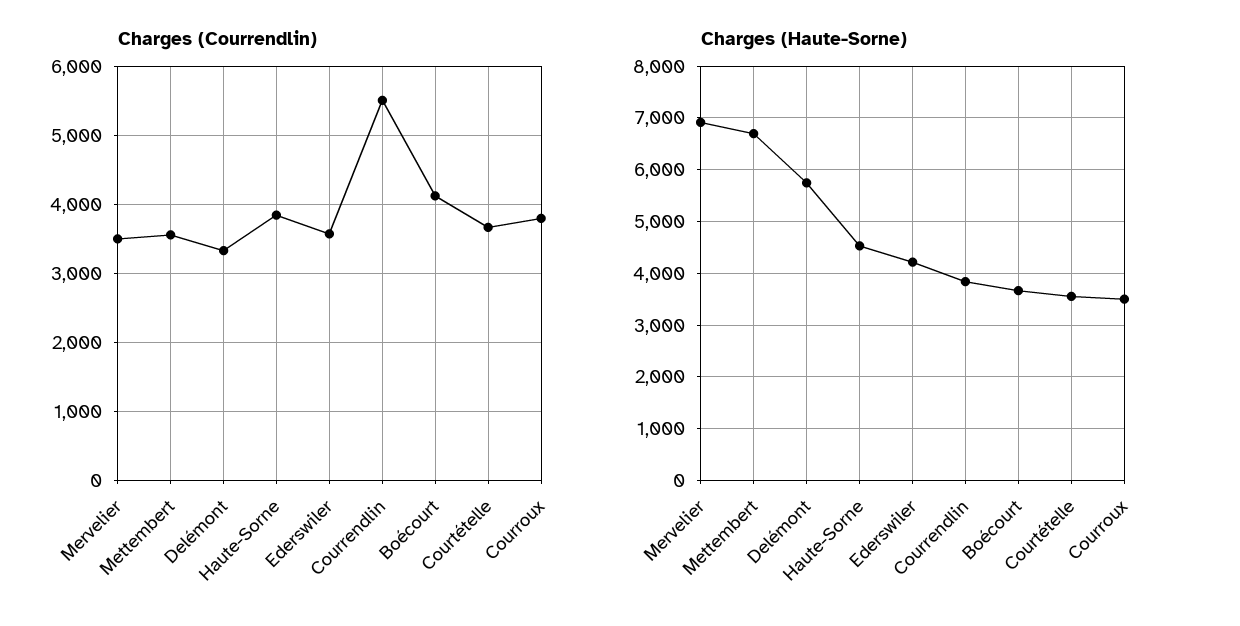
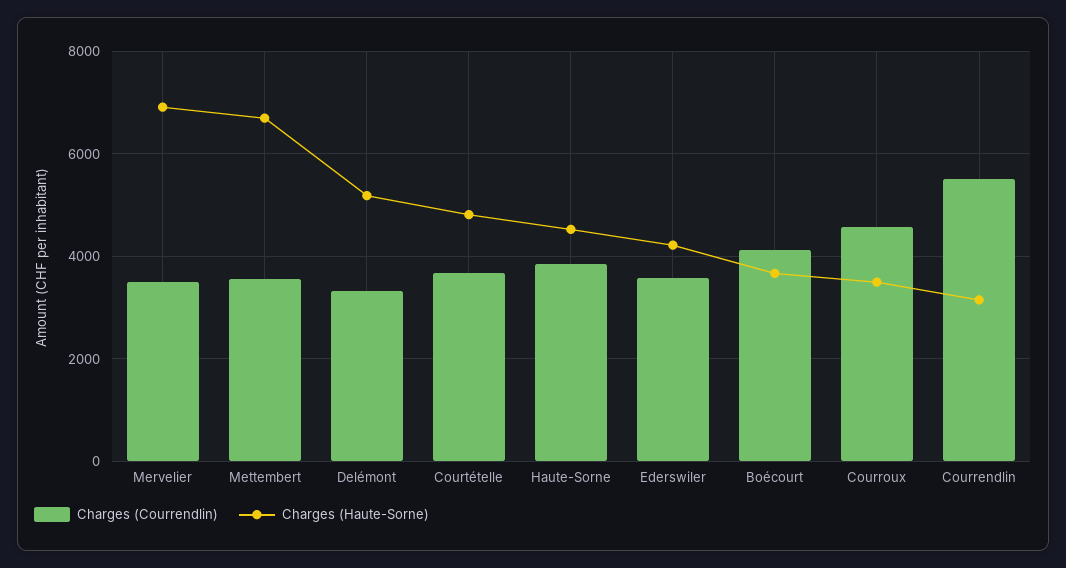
Charges (Courrendlin), Courroux: 3800 -> 4600
Charges (Haute-Sorne), Delémont: 5800 -> 5200
Charges (Haute-Sorne), Courrendlin: 3800 -> 3200
Charges (Haute-Sorne), Courtételle: 3600 -> 4800

